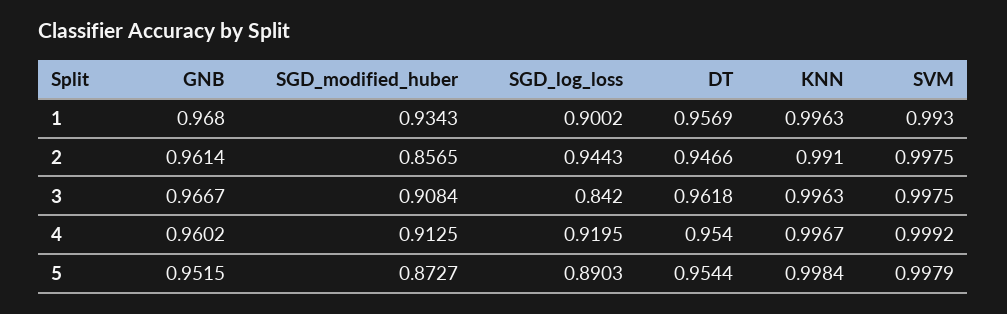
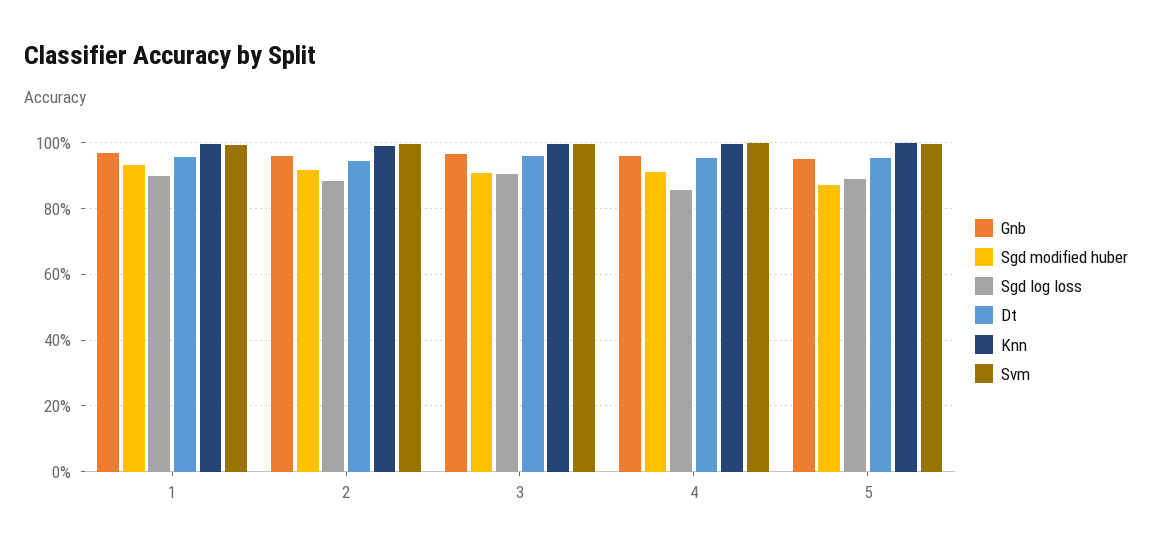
SGD_modified_huber, 2: 0.8565 -> 0.92
SGD_log_loss, 2: 0.9443 -> 0.88
SGD_log_loss, 3: 0.842 -> 0.9
SGD_log_loss, 4: 0.9195 -> 0.86

